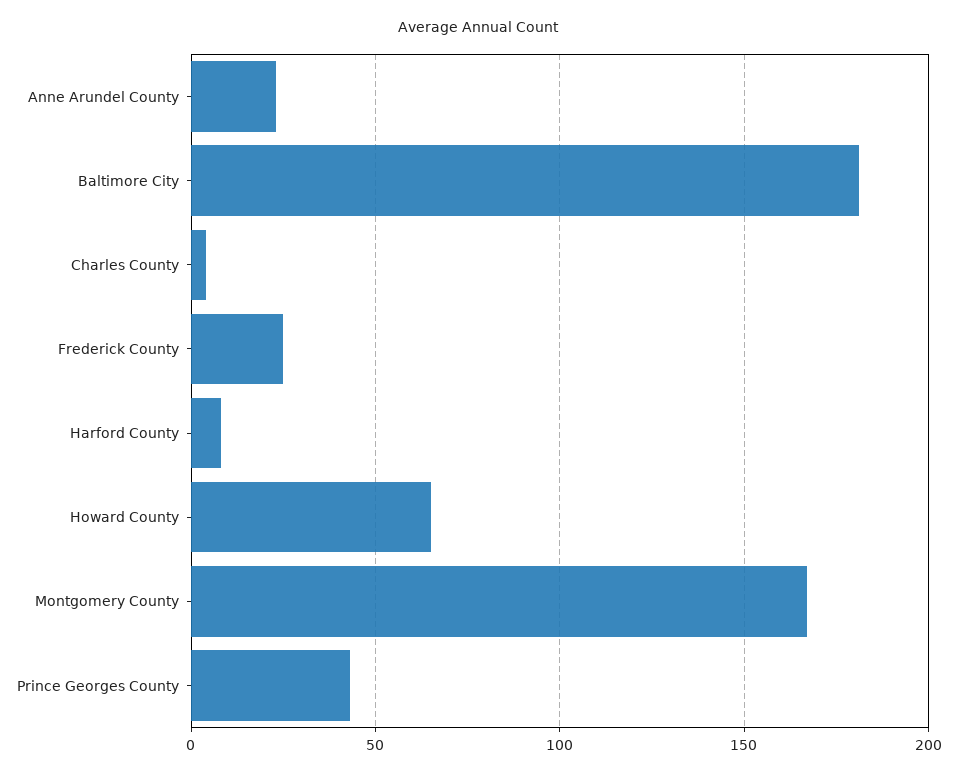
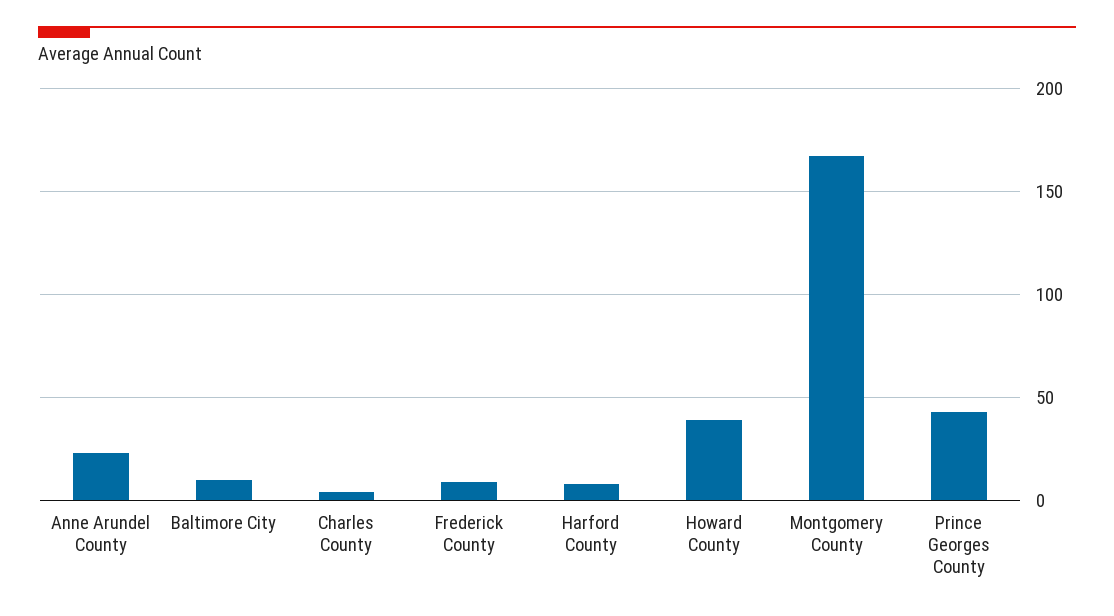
Baltimore City: 180 -> 10
Frederick County: 25 -> 10
Howard County: 65 -> 40

